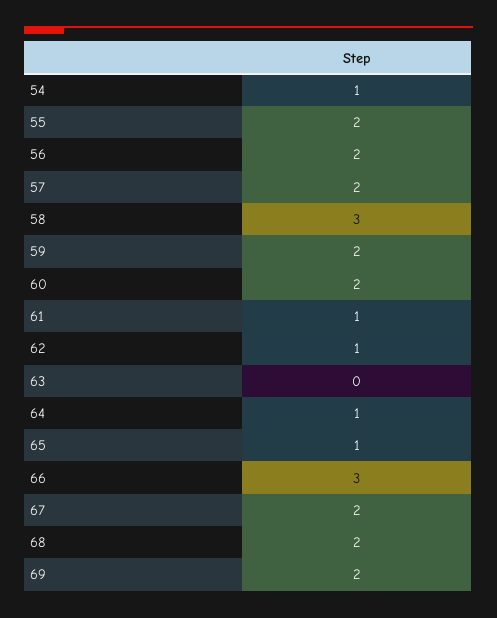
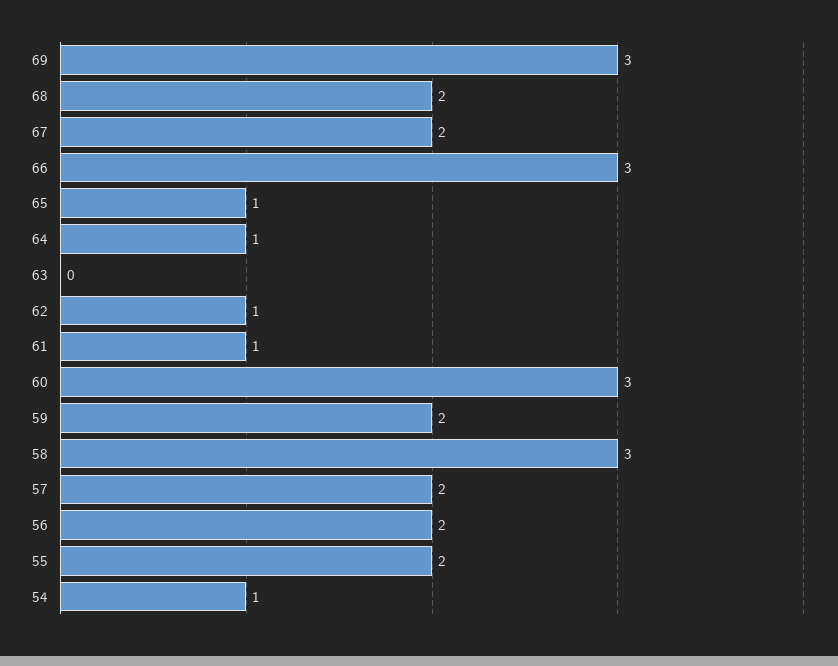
60: 2 -> 3
69: 2 -> 3

